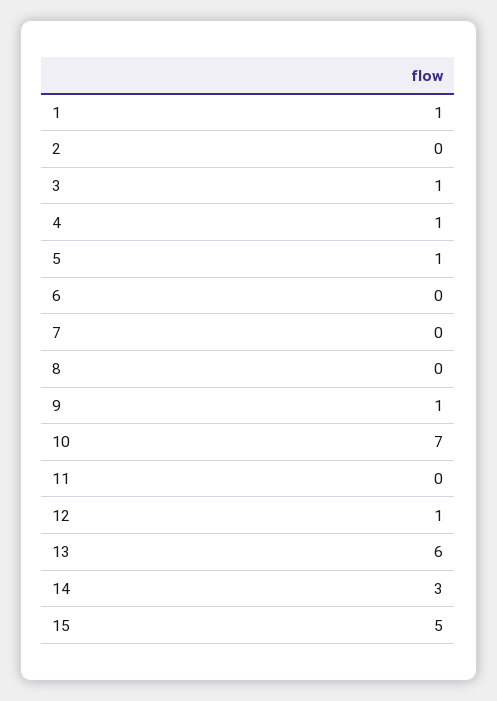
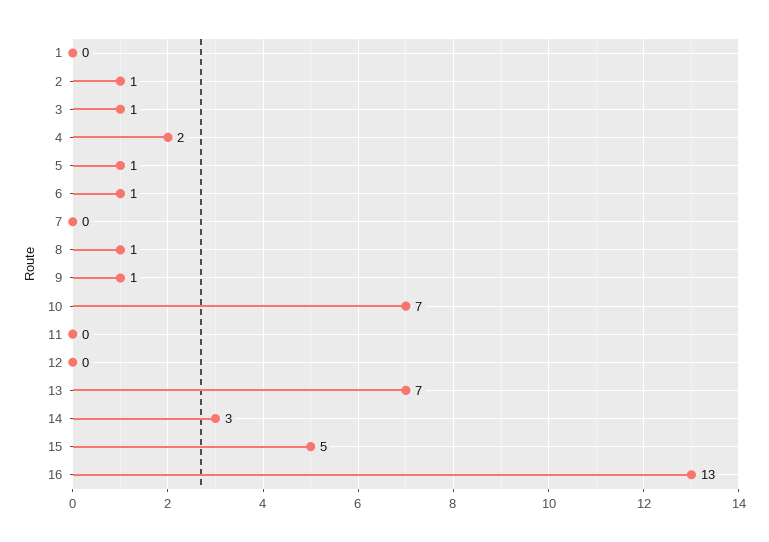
1: 1 -> 0
2: 0 -> 1
4: 1 -> 2
6: 0 -> 1
8: 0 -> 1
12: 1 -> 0
13: 6 -> 7
16: none -> 13

